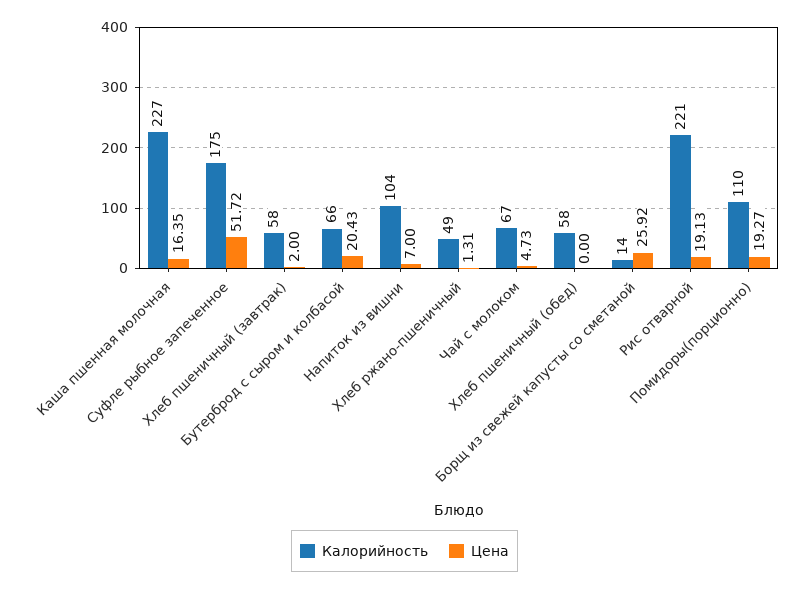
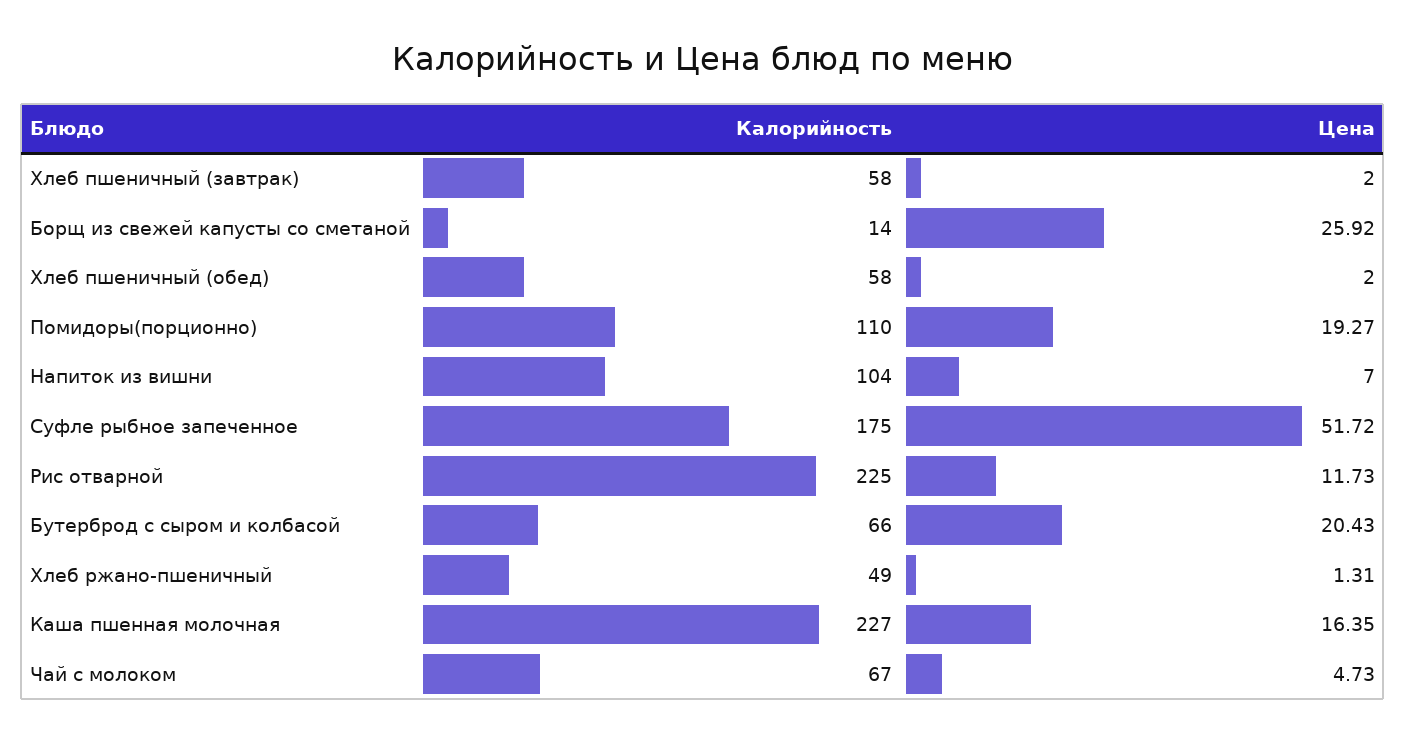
Цена, Хлеб пшеничный (обед): 0 -> 2
Калорийность, Рис отварной: 221 -> 225
Цена, Рис отварной: 19.13 -> 11.73

